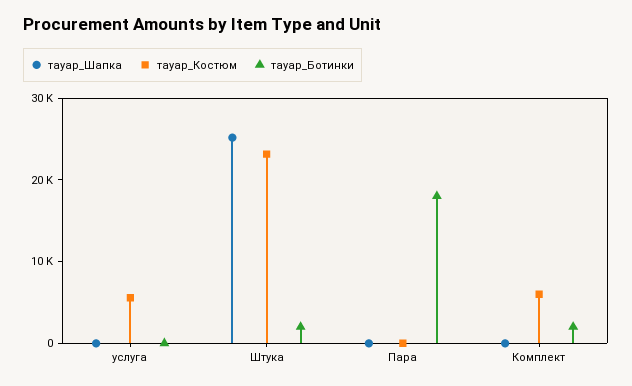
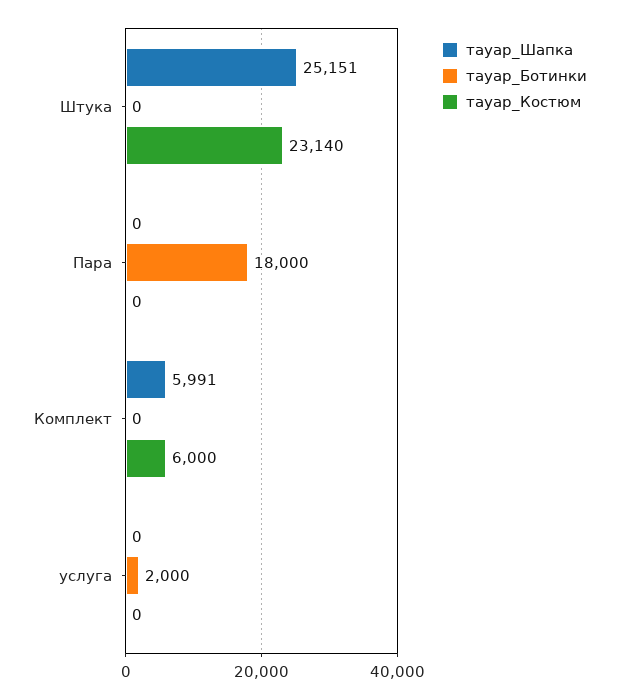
тауар_Костюм, услуга: 6000 -> 0
тауар_Ботинки, услуга: 0 -> 2000
тауар_Ботинки, Штука: 2000 -> 0
тауар_Шапка, Комплект: 0 -> 5991
тауар_Ботинки, Комплект: 2000 -> 0

